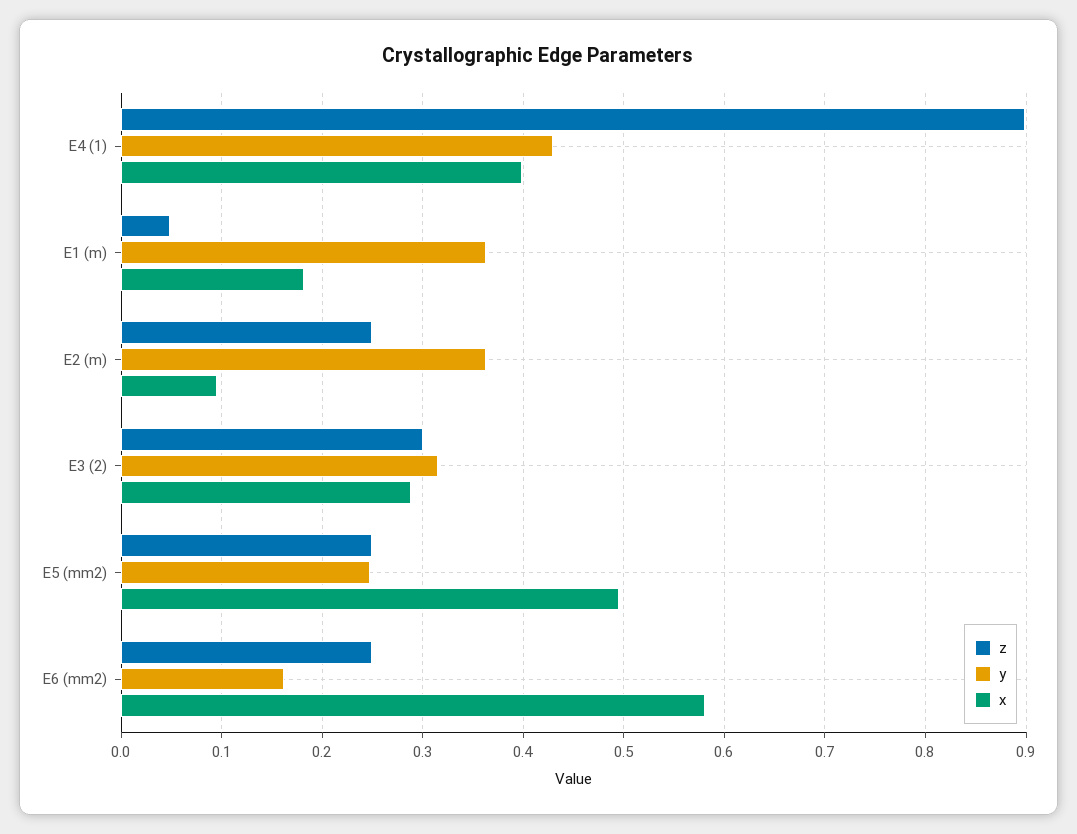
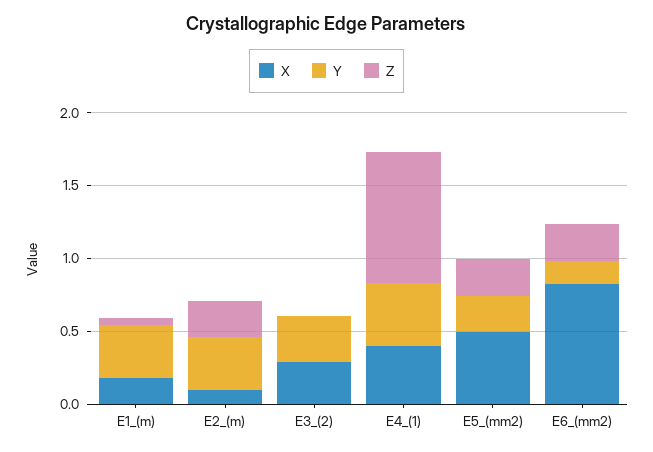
z, E3 (2): 0.3 -> 0
x, E6 (mm2): 0.58 -> 0.8

